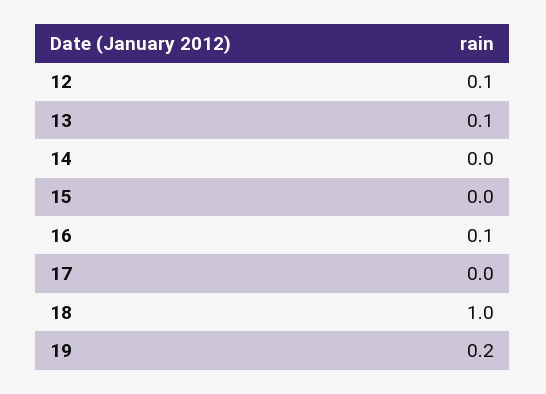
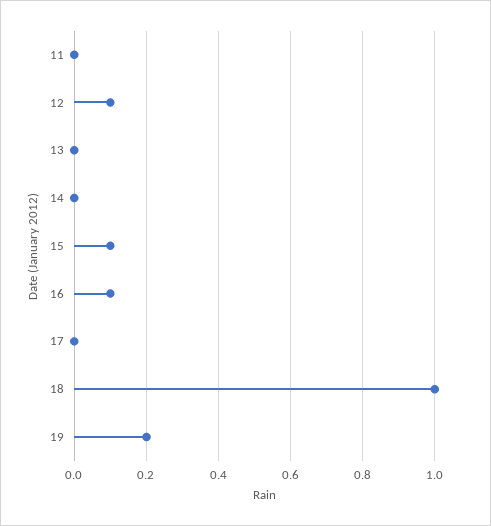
13: 0.1 -> 0
15: 0 -> 0.1
11: none -> 0

